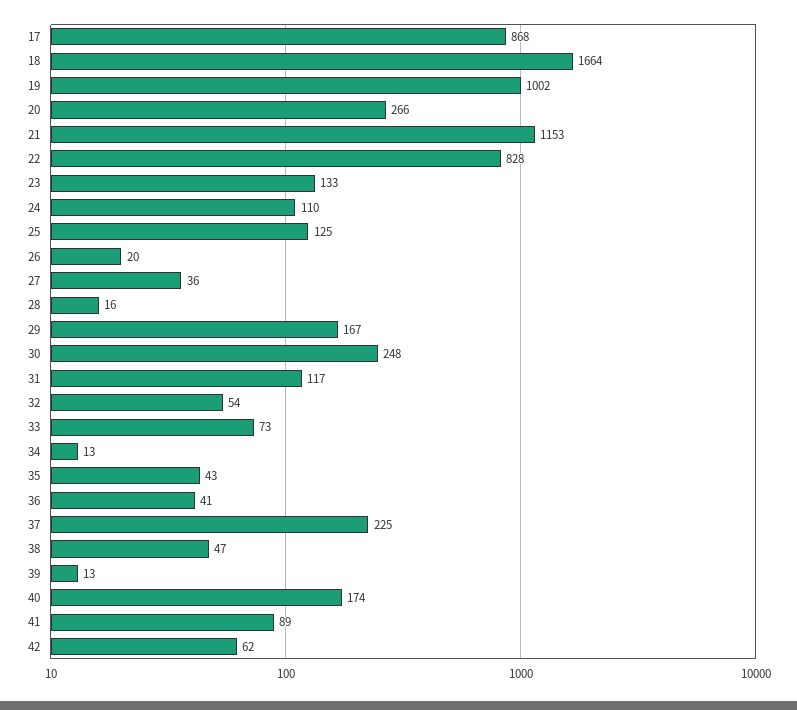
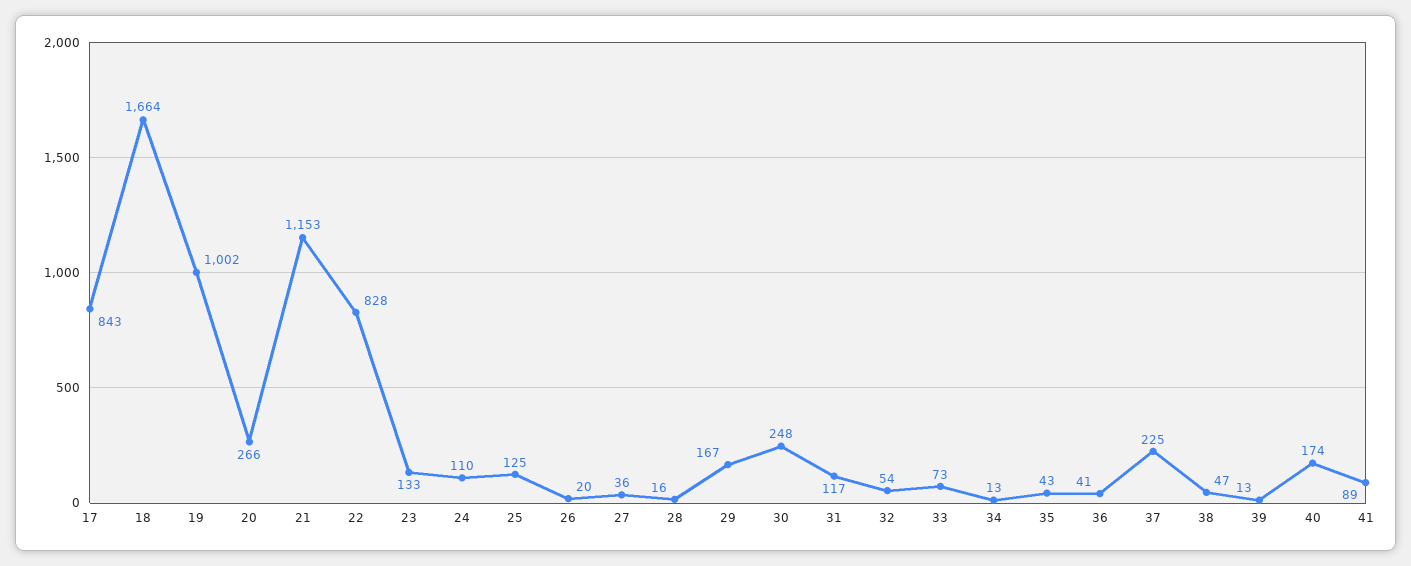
17: 868 -> 843
42: 62 -> none

